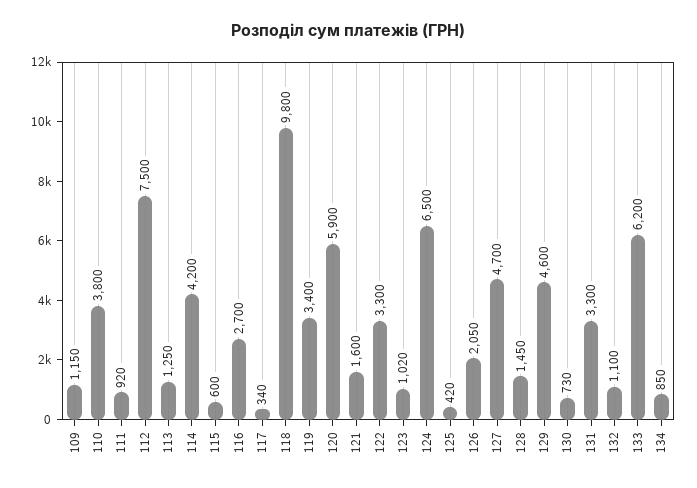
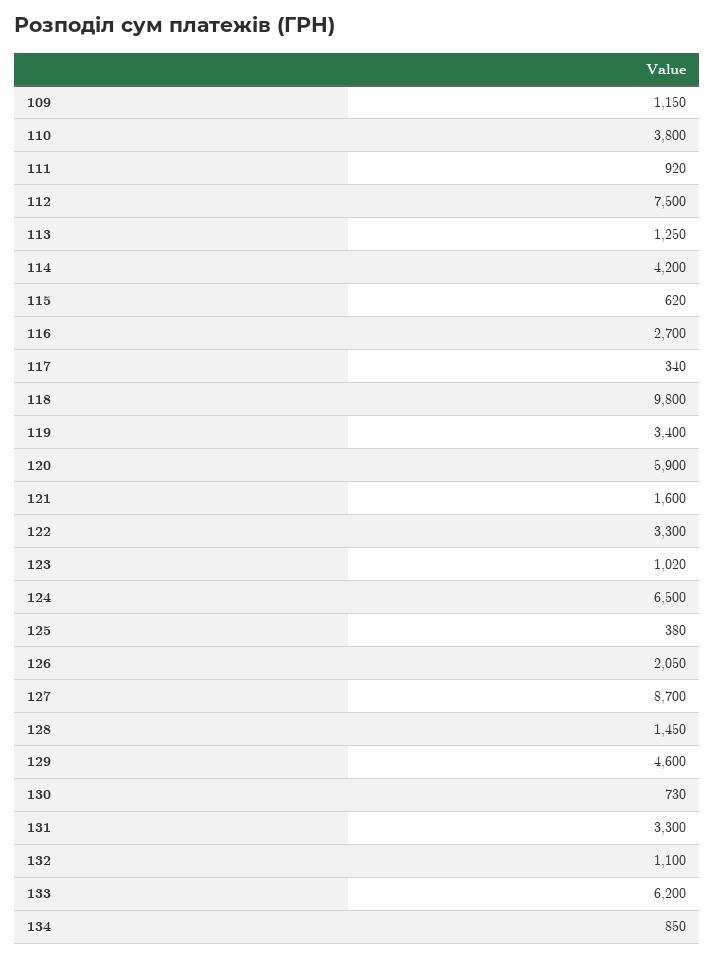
115: 600 -> 620
125: 420 -> 380
127: 4700 -> 8700

